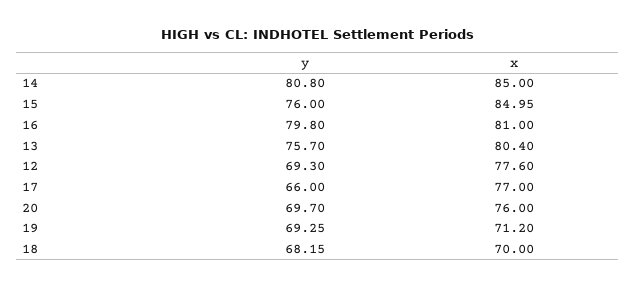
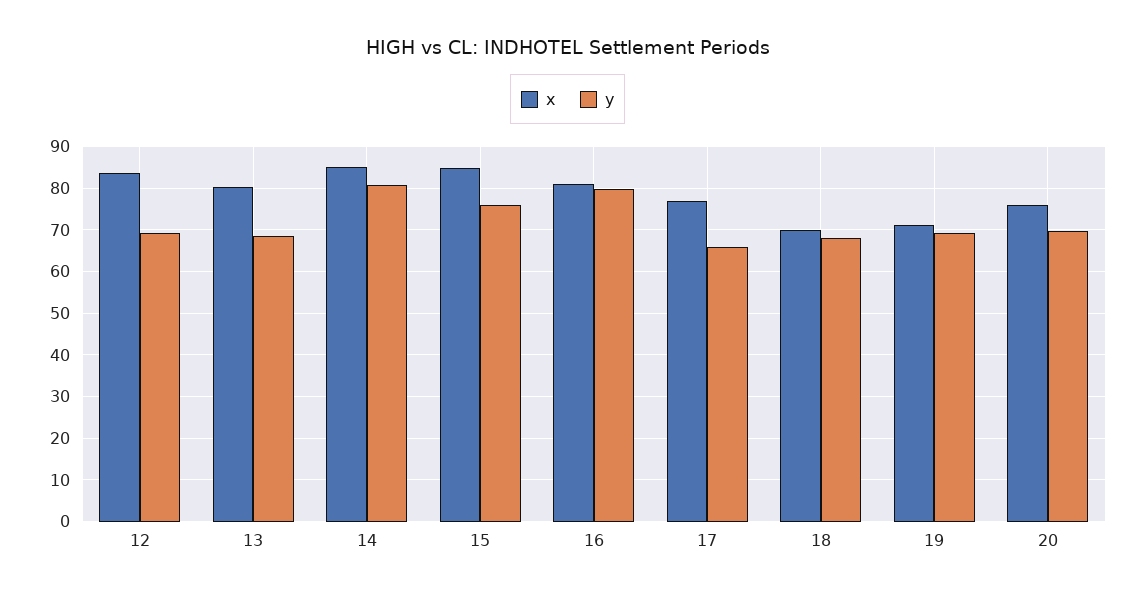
y, 13: 75.7 -> 68
x, 12: 77.6 -> 84

